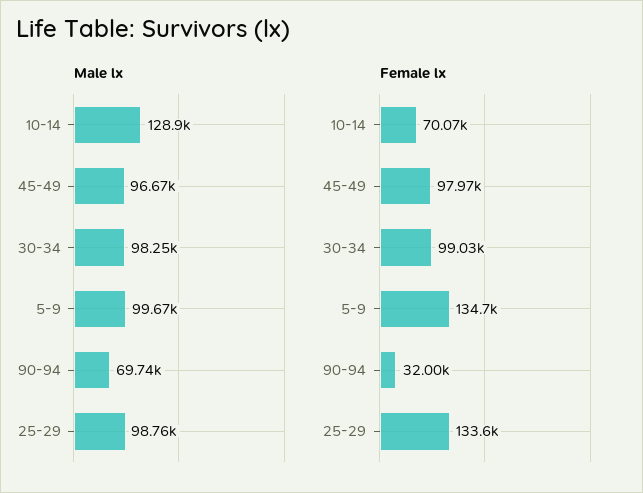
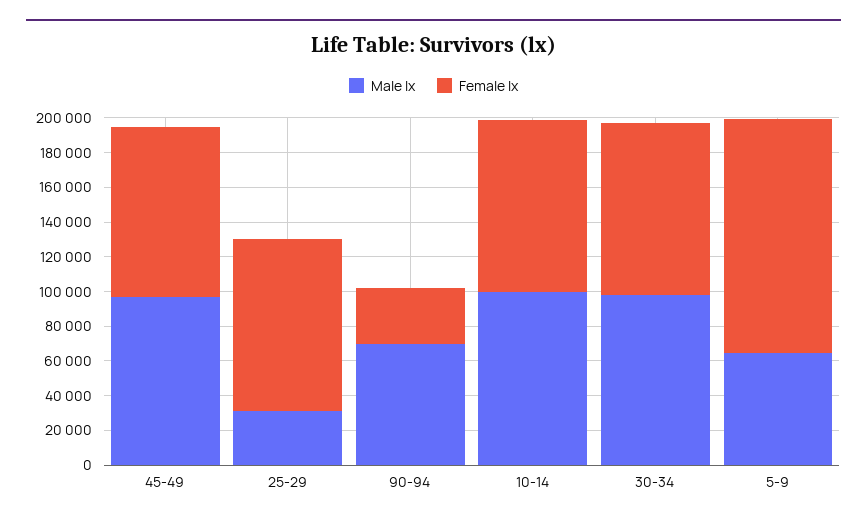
Male lx, 10-14: 128900 -> 100000
Male lx, 5-9: 99670 -> 65000
Male lx, 25-29: 98760 -> 30000
Female lx, 10-14: 70070 -> 100000
Female lx, 25-29: 133600 -> 100000

